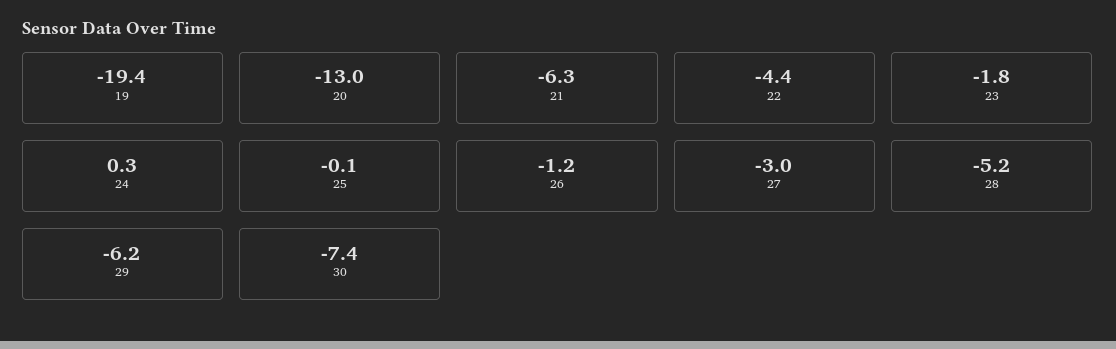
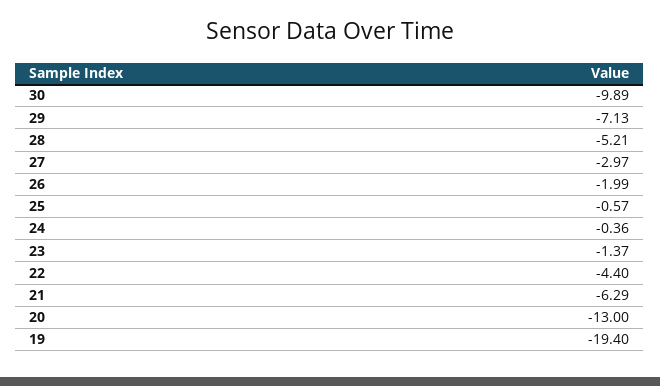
23: -1.8 -> -1.37
24: 0.3 -> -0.36
25: -0.1 -> -0.57
26: -1.2 -> -1.99
29: -6.2 -> -7.13
30: -7.4 -> -9.89

